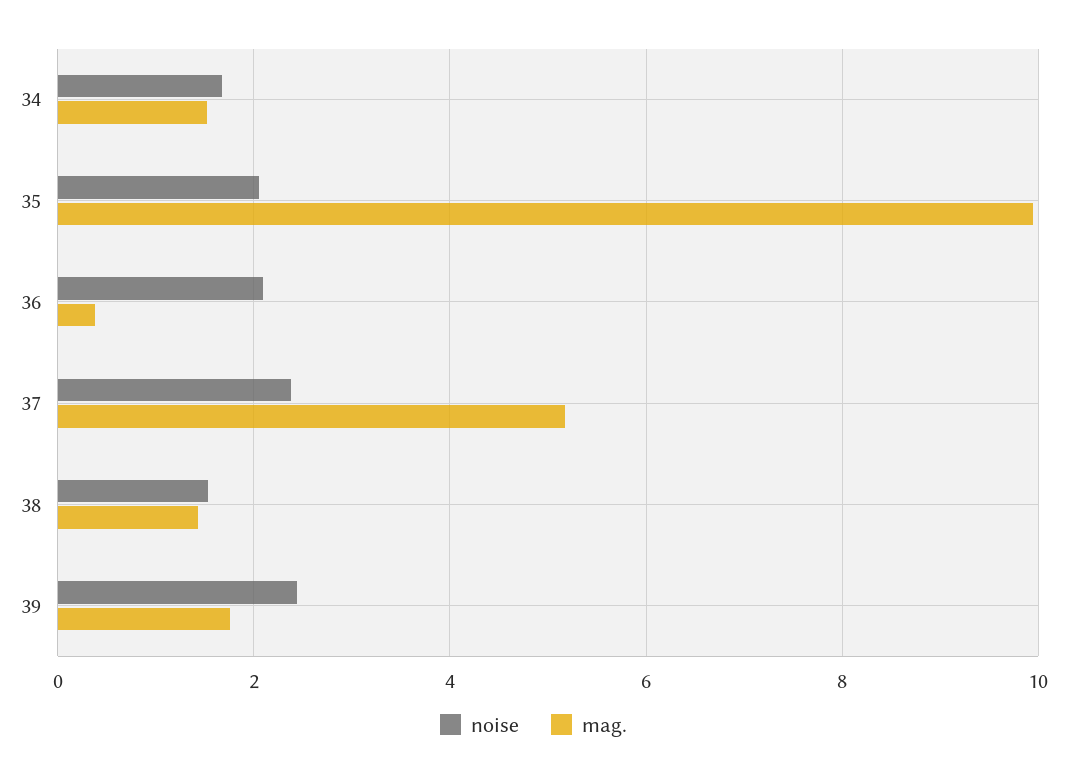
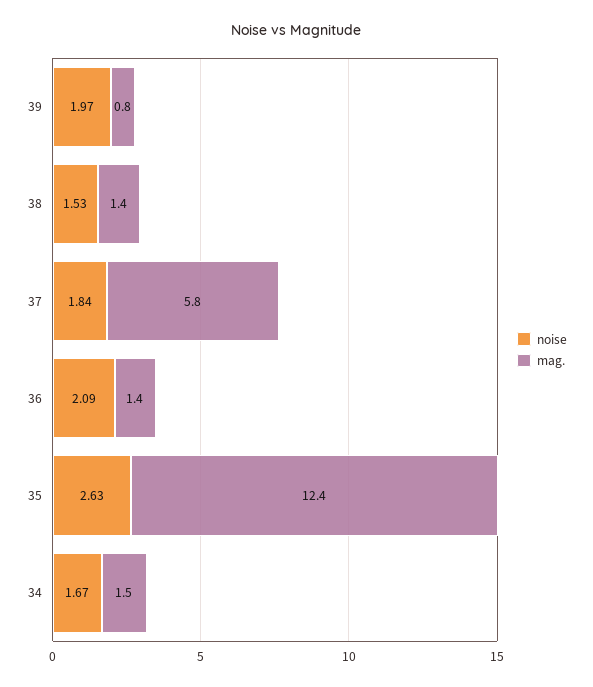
noise, 35: 2 -> 2.63
mag., 35: 10 -> 12.4
mag., 36: 0.4 -> 1.4
noise, 37: 2.4 -> 1.84
mag., 37: 5.2 -> 5.8
noise, 39: 2.4 -> 1.97
mag., 39: 1.8 -> 0.8

